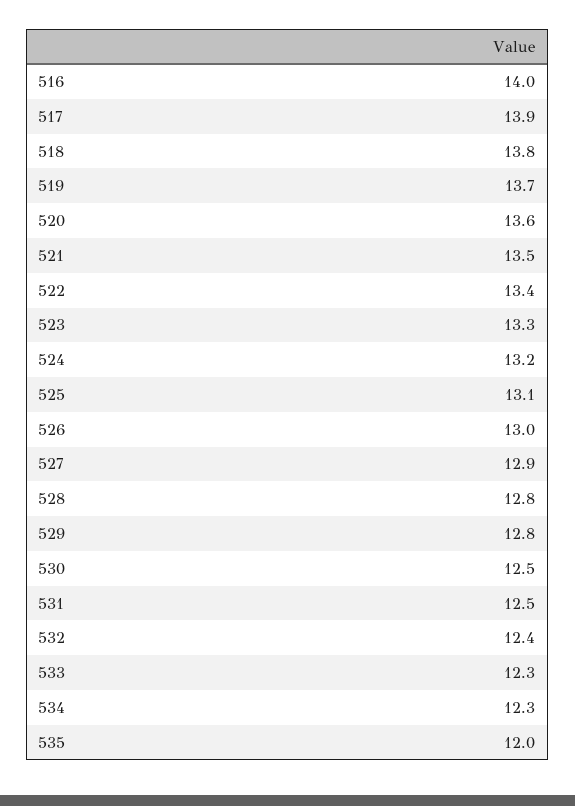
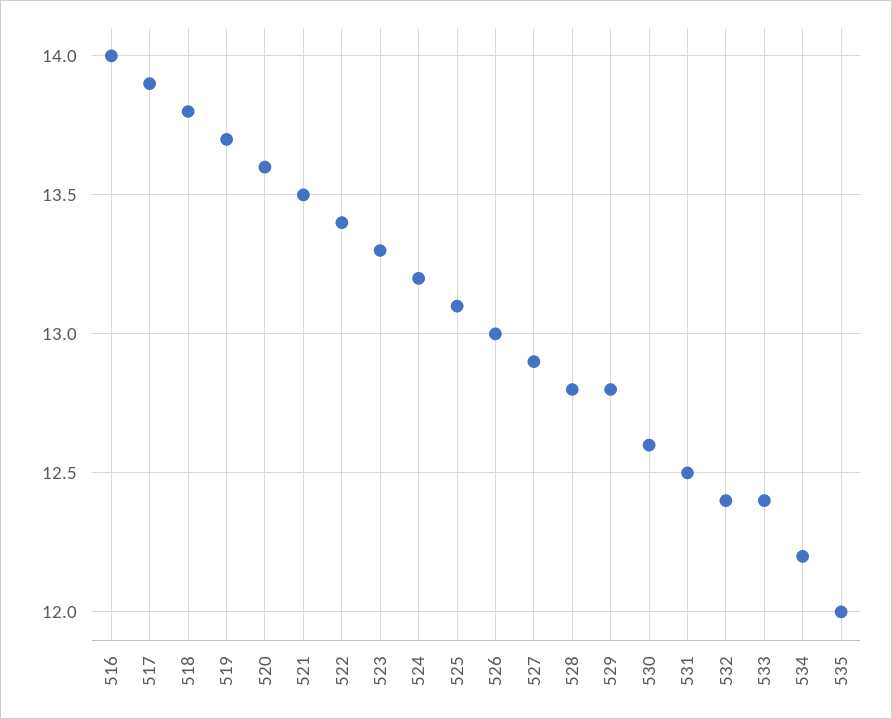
530: 12.5 -> 12.6
533: 12.3 -> 12.4
534: 12.3 -> 12.2

